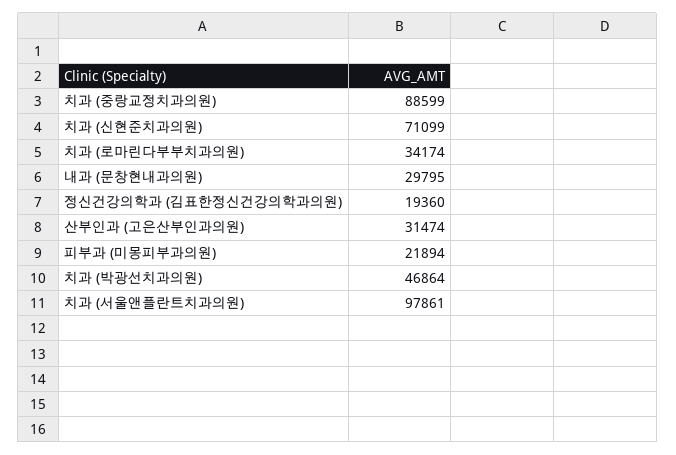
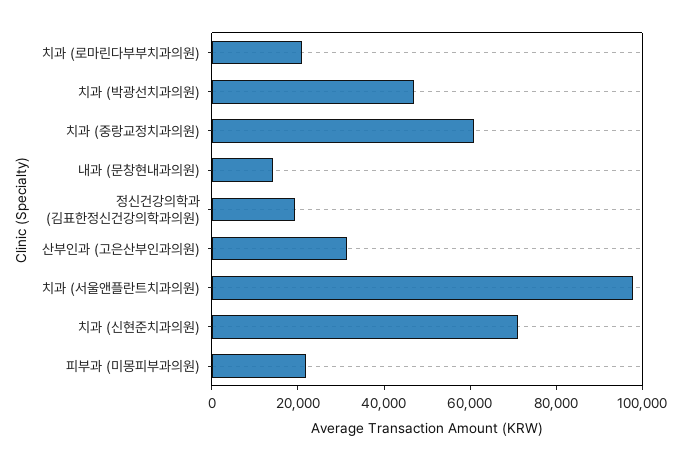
치과 (중랑교정치과의원): 88599 -> 60000
치과 (로마린다부부치과의원): 34174 -> 20000
내과 (문창현내과의원): 29795 -> 15000

